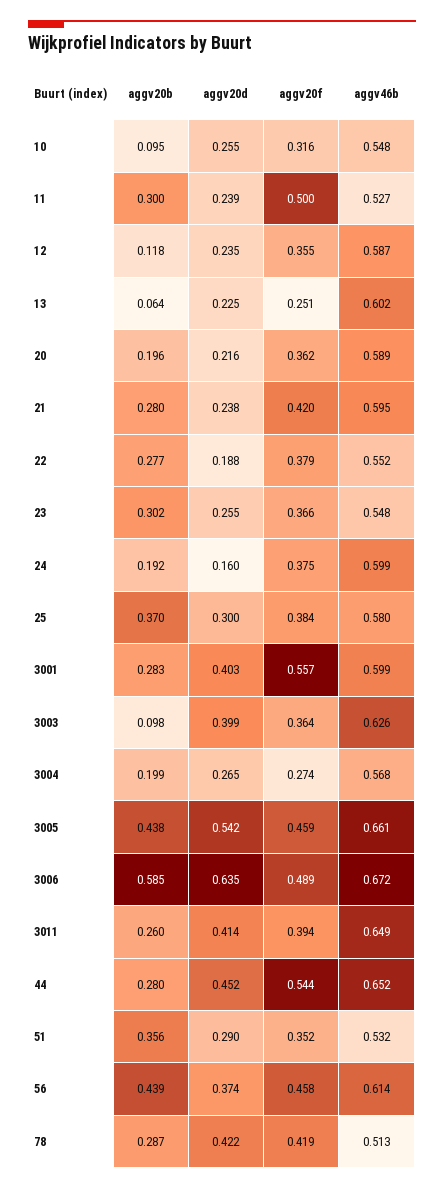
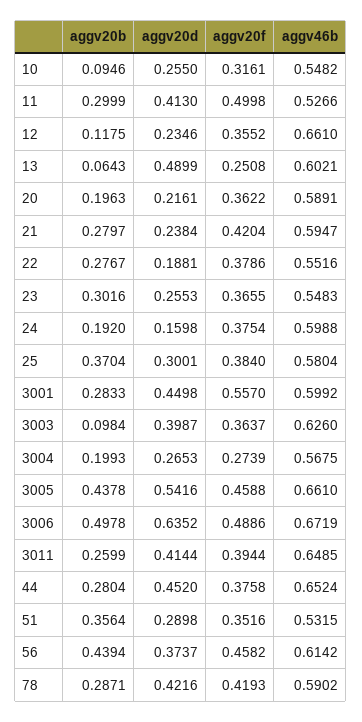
aggv20d, 11: 0.239 -> 0.413
aggv46b, 12: 0.587 -> 0.661
aggv20d, 13: 0.225 -> 0.4899
aggv20d, 3001: 0.403 -> 0.4498
aggv20b, 3006: 0.585 -> 0.4978
aggv20f, 44: 0.544 -> 0.3758
aggv46b, 78: 0.513 -> 0.5902

